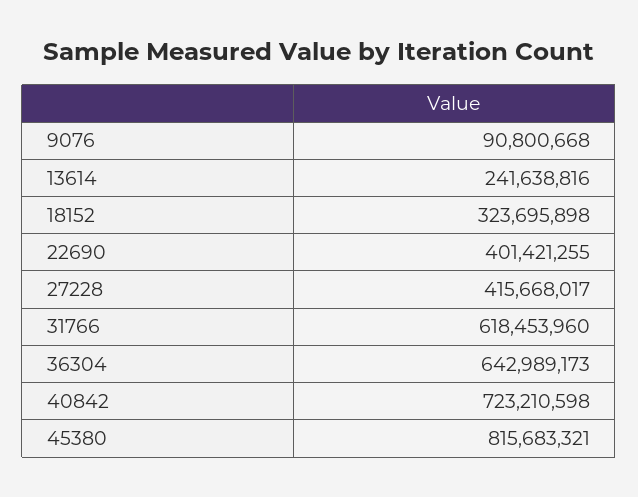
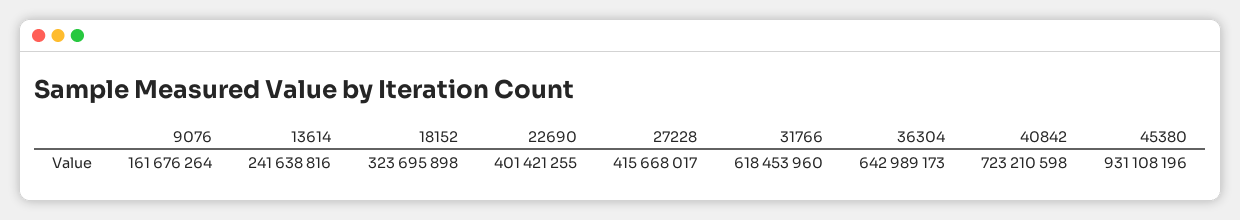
9076: 90800668 -> 161676264
45380: 815683321 -> 931108196

